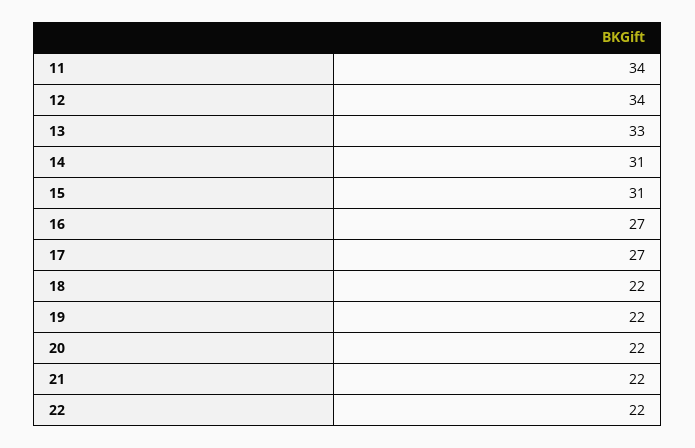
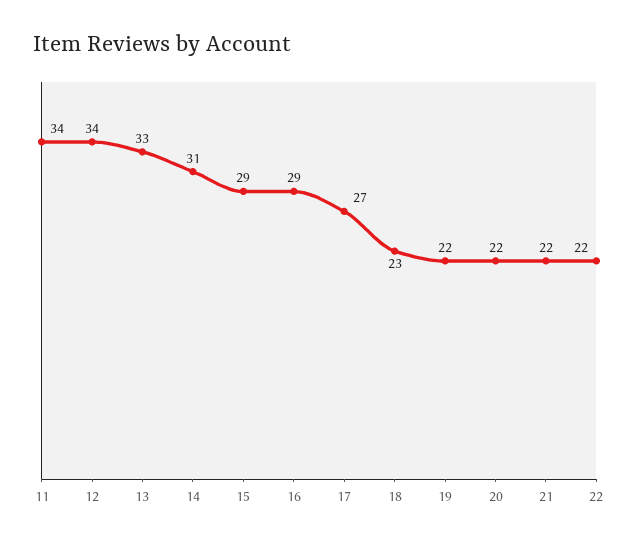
15: 31 -> 29
16: 27 -> 29
18: 22 -> 23

